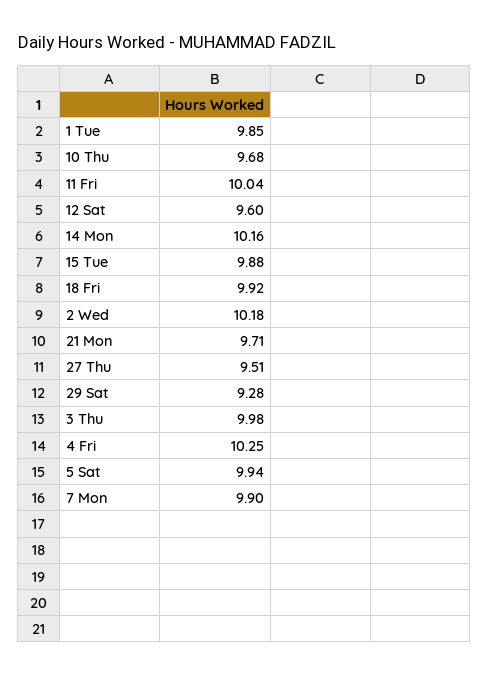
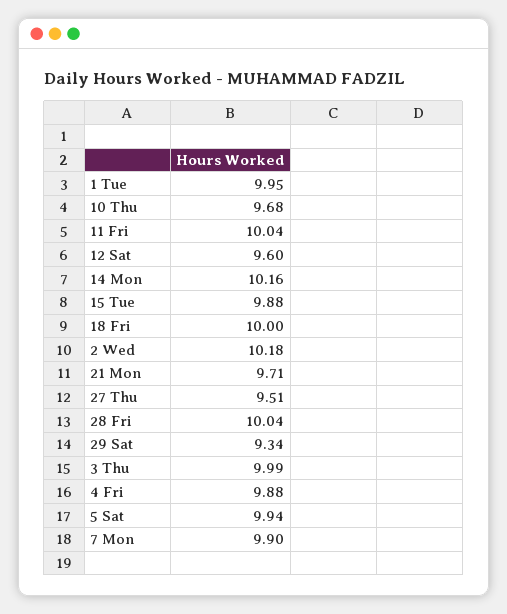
1 Tue: 9.85 -> 9.95
18 Fri: 9.92 -> 10
29 Sat: 9.28 -> 9.34
3 Thu: 9.98 -> 9.99
4 Fri: 10.25 -> 9.88
28 Fri: none -> 10.04

